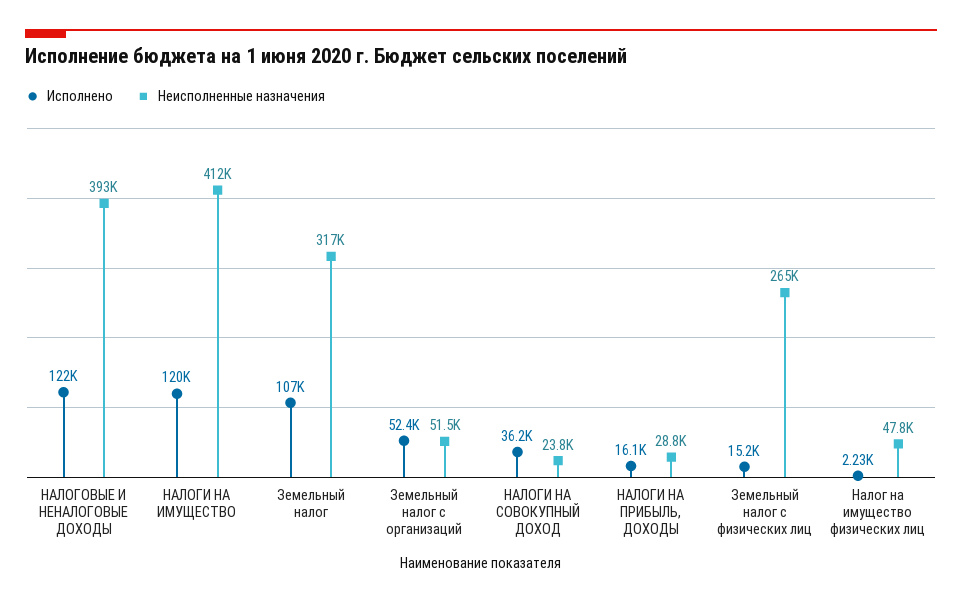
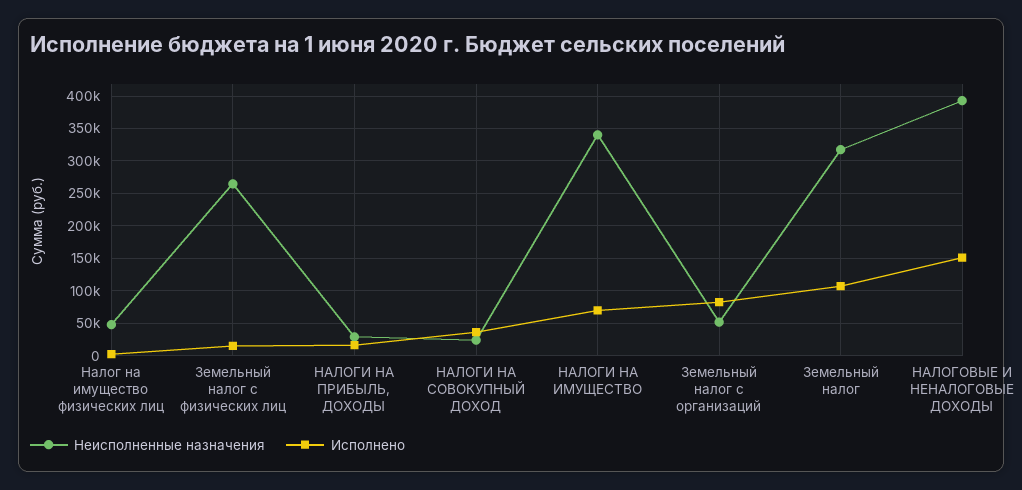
Исполнено, НАЛОГОВЫЕ И НЕНАЛОГОВЫЕ ДОХОДЫ: 122000 -> 150000
Исполнено, НАЛОГИ НА ИМУЩЕСТВО: 120000 -> 70000
Неисполненные назначения, НАЛОГИ НА ИМУЩЕСТВО: 412000 -> 340000
Исполнено, Земельный налог с организаций: 52400 -> 80000

